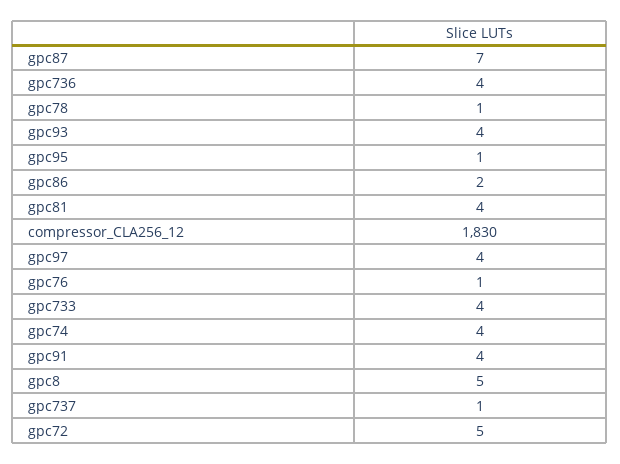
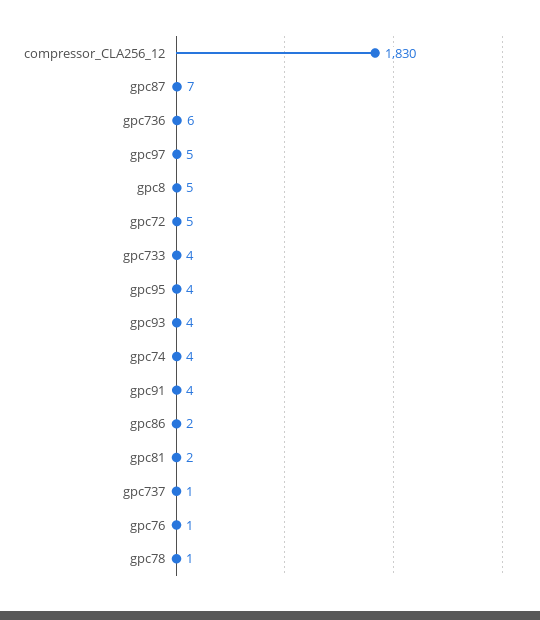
gpc736: 4 -> 6
gpc95: 1 -> 4
gpc81: 4 -> 2
gpc97: 4 -> 5

